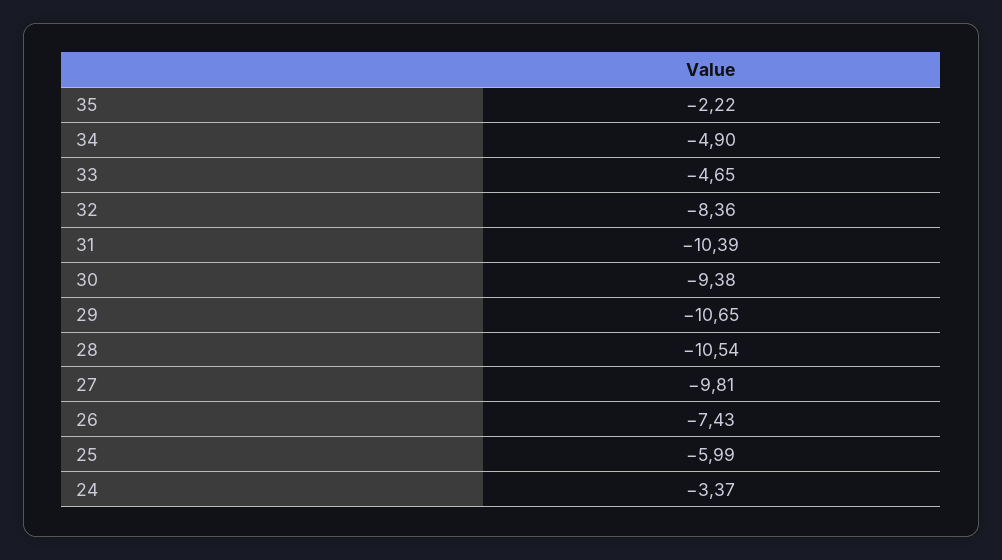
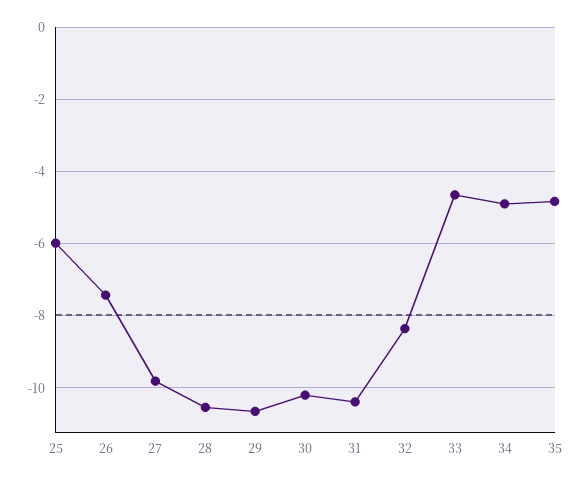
35: -2.22 -> -4.8
30: -9.38 -> -10.2
24: -3.37 -> none

